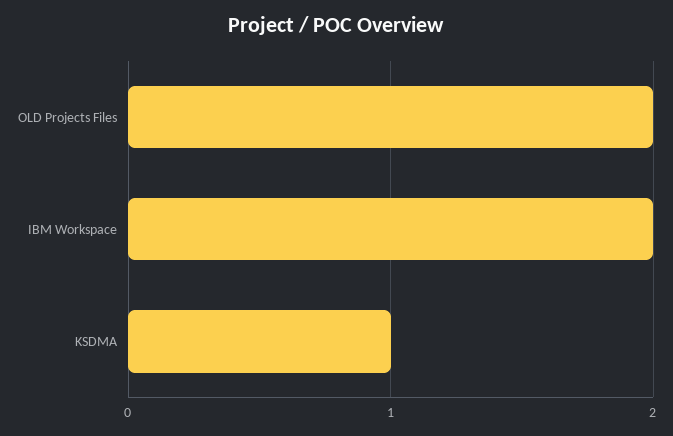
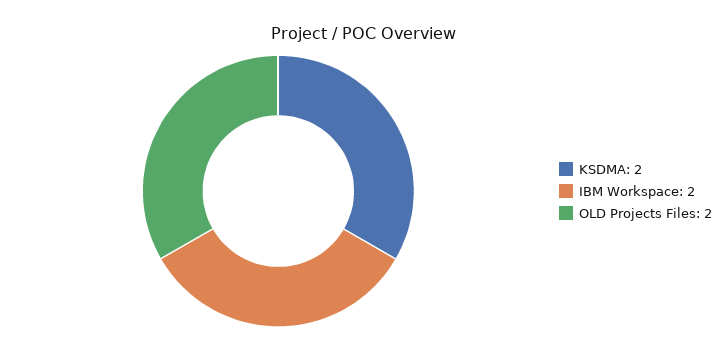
KSDMA: 1 -> 2

